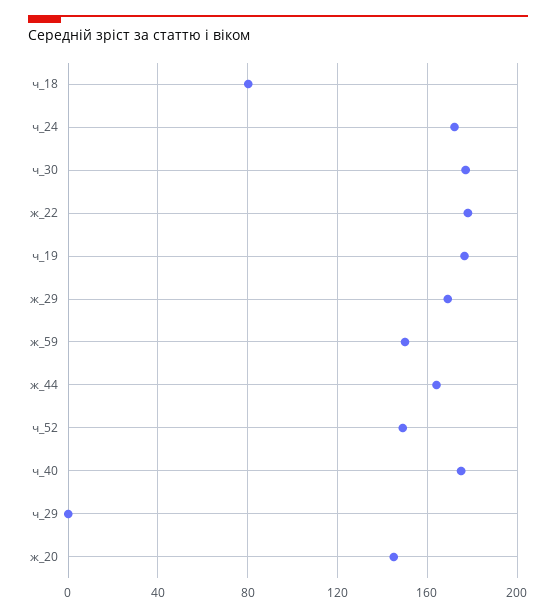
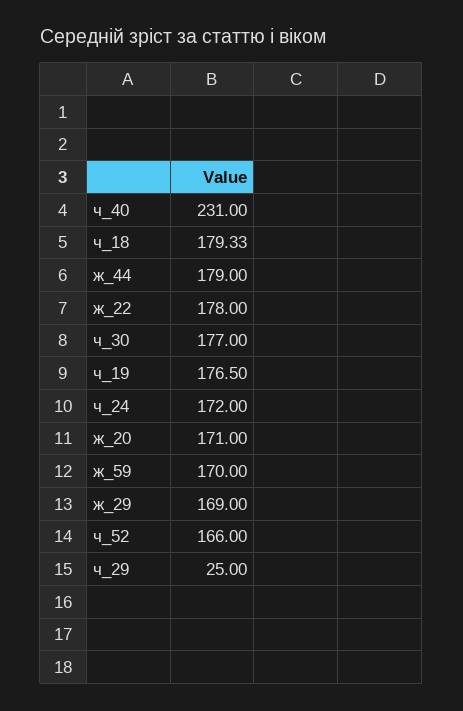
ч_18: 80 -> 179.33
ж_59: 150 -> 170
ж_44: 165 -> 179
ч_52: 150 -> 166
ч_40: 175 -> 231
ч_29: 0 -> 25
ж_20: 145 -> 171

